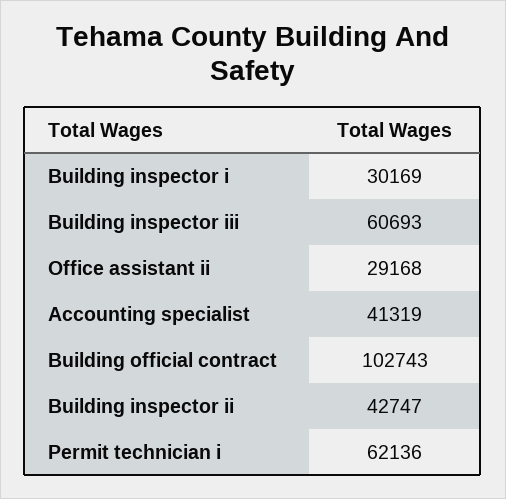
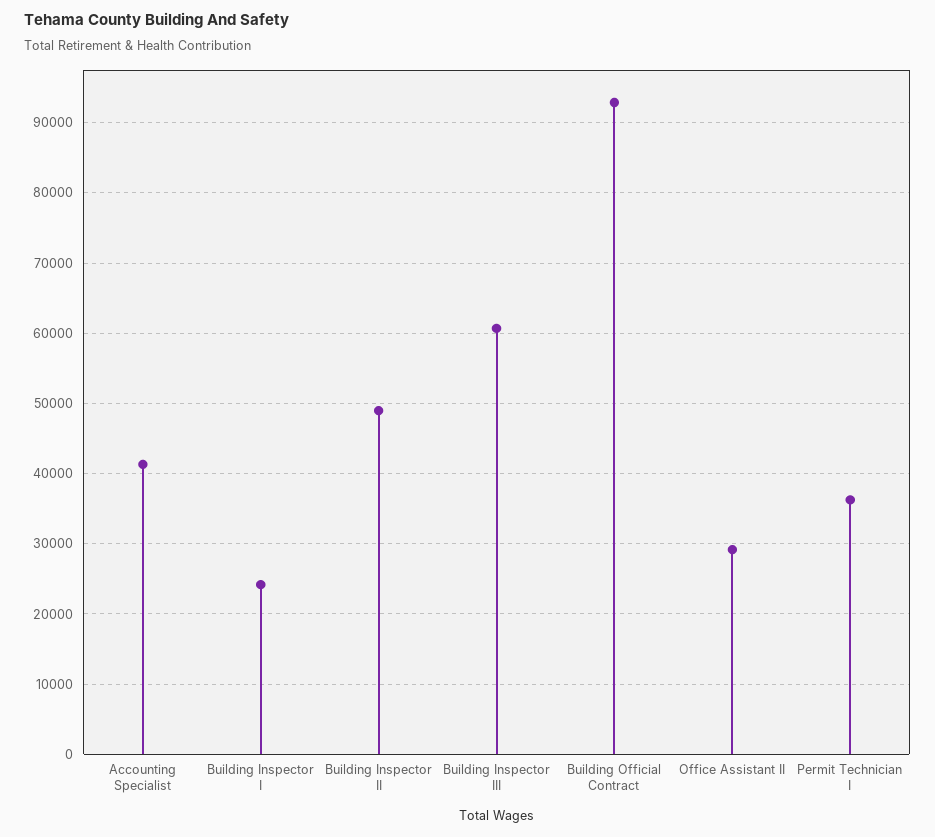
Building inspector i: 30169 -> 24000
Building official contract: 102743 -> 93000
Building inspector ii: 42747 -> 49000
Permit technician i: 62136 -> 36000

